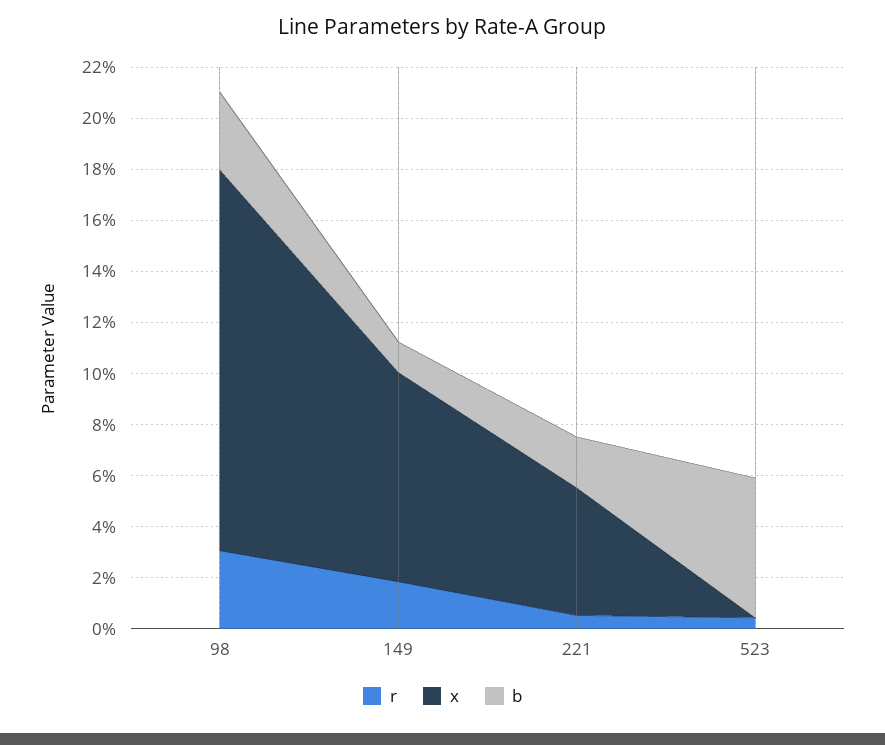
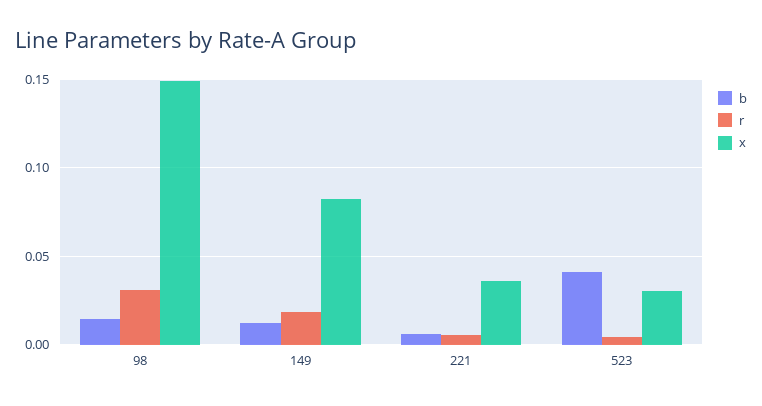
b, 98: 0.03 -> 0.015
x, 221: 0.05 -> 0.035
b, 221: 0.02 -> 0.005
x, 523: 0 -> 0.03
b, 523: 0.055 -> 0.04

